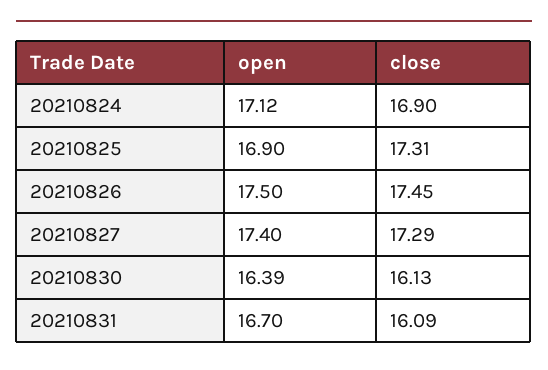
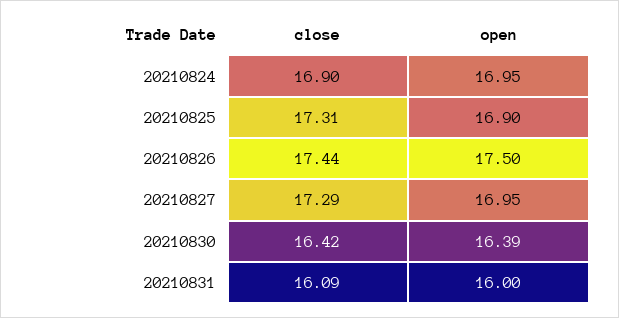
open, 20210824: 17.12 -> 16.95
close, 20210826: 17.45 -> 17.44
open, 20210827: 17.4 -> 16.95
close, 20210830: 16.13 -> 16.42
open, 20210831: 16.7 -> 16

